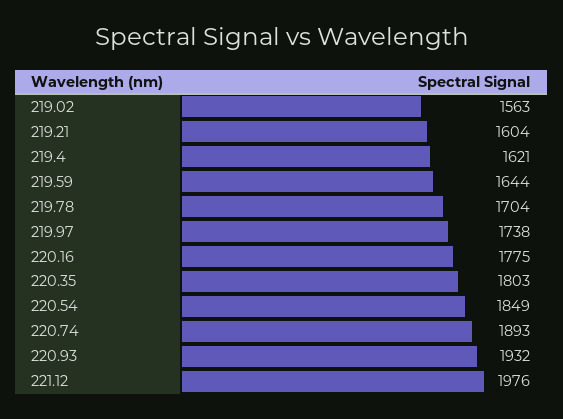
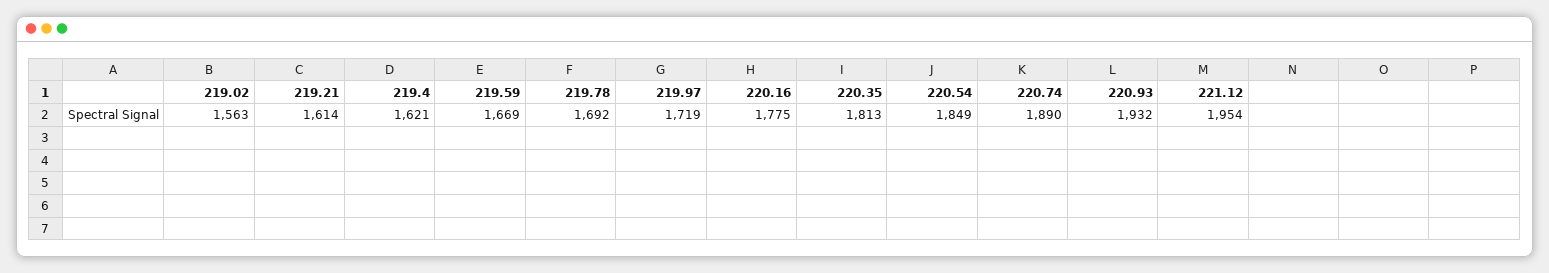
219.21: 1604 -> 1614
219.59: 1644 -> 1669
219.78: 1704 -> 1692
219.97: 1738 -> 1719
220.35: 1803 -> 1813
220.74: 1893 -> 1890
221.12: 1976 -> 1954

